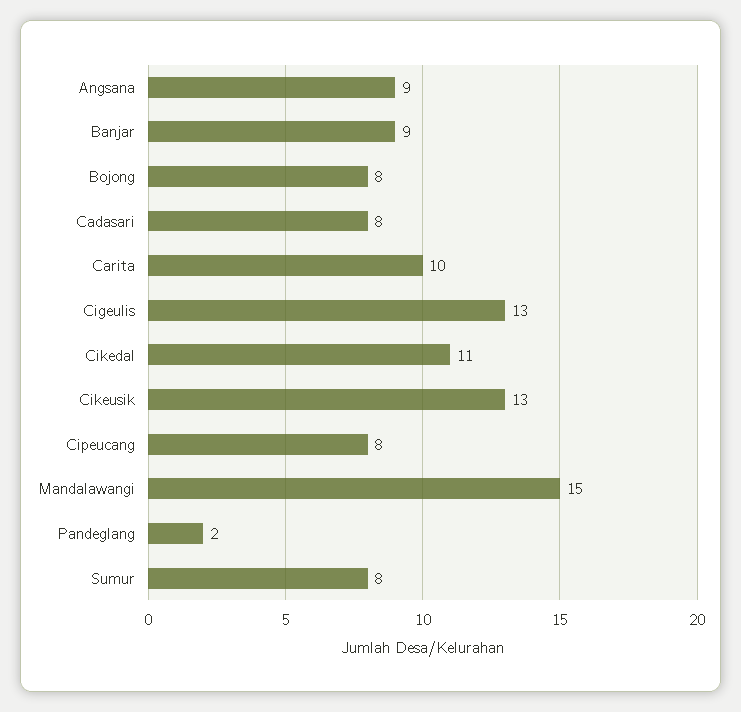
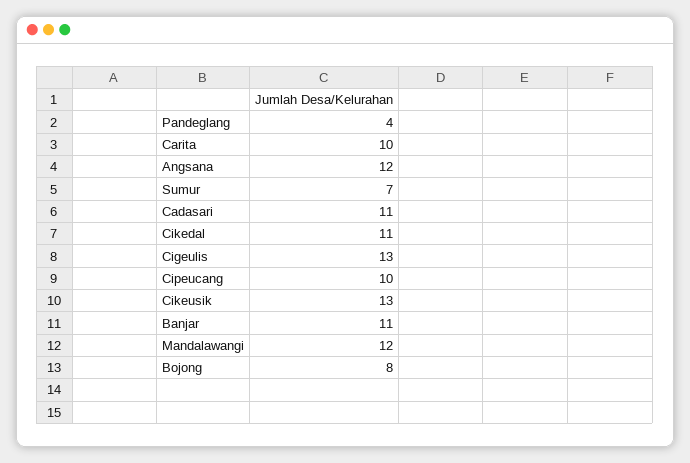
Angsana: 9 -> 12
Banjar: 9 -> 11
Cadasari: 8 -> 11
Cipeucang: 8 -> 10
Mandalawangi: 15 -> 12
Pandeglang: 2 -> 4
Sumur: 8 -> 7

